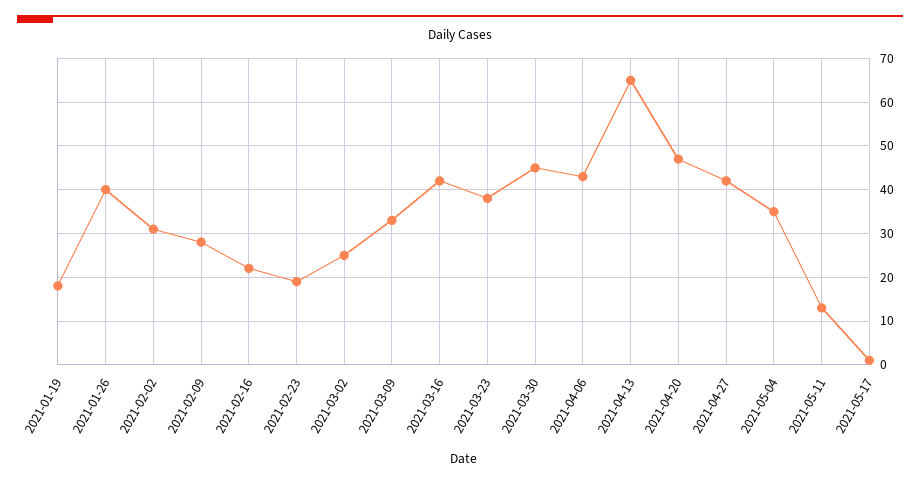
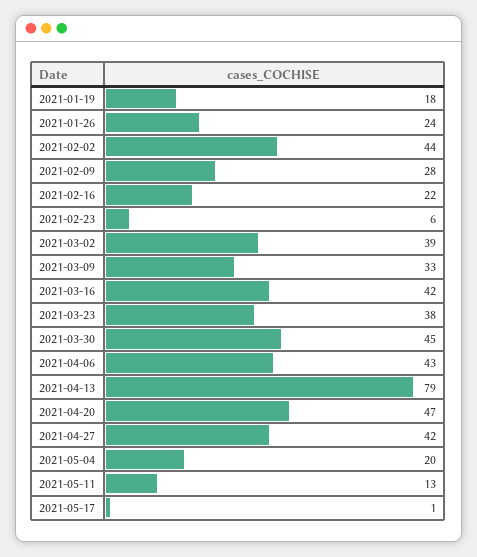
2021-01-26: 40 -> 24
2021-02-02: 30 -> 44
2021-02-23: 20 -> 6
2021-03-02: 25 -> 39
2021-04-13: 65 -> 79
2021-05-04: 35 -> 20

